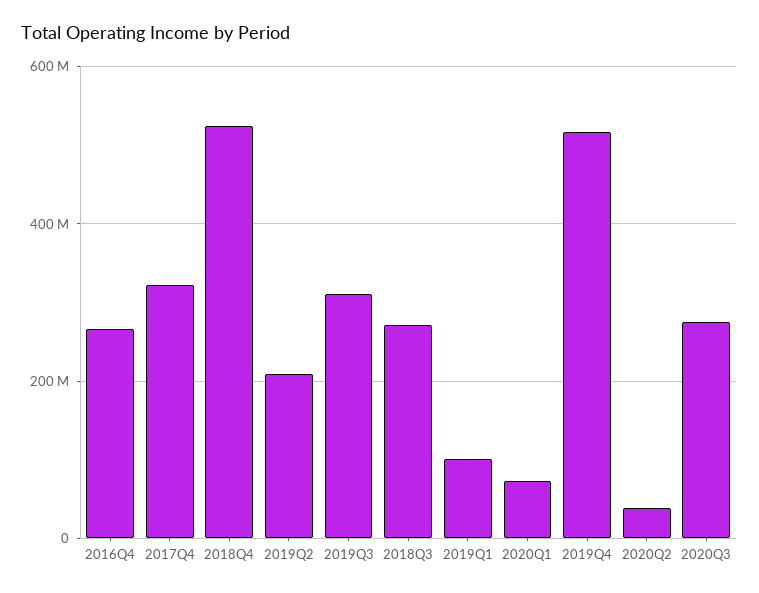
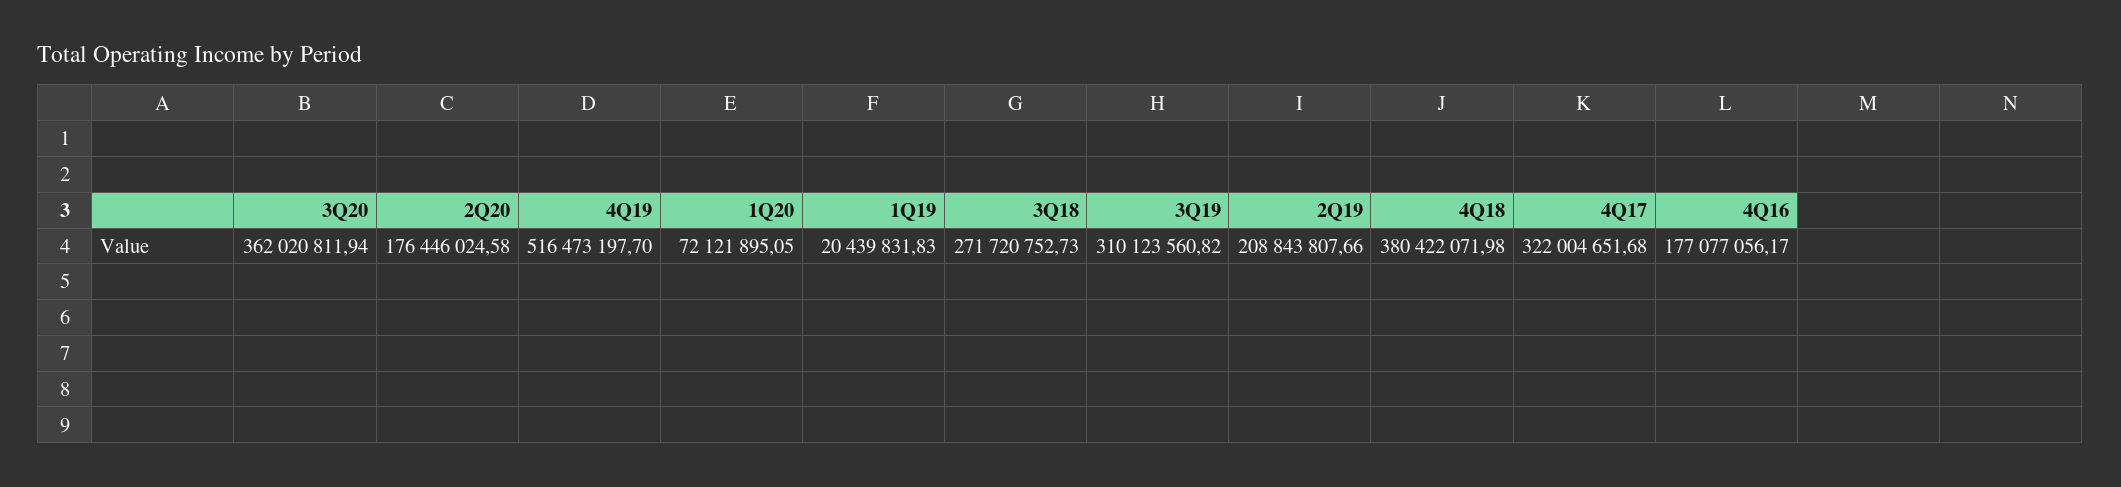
2016Q4: 260000000 -> 177077056.17
2018Q4: 520000000 -> 380422071.98
2019Q1: 100000000 -> 20439831.83
2020Q2: 40000000 -> 176446024.58
2020Q3: 280000000 -> 362020811.94

